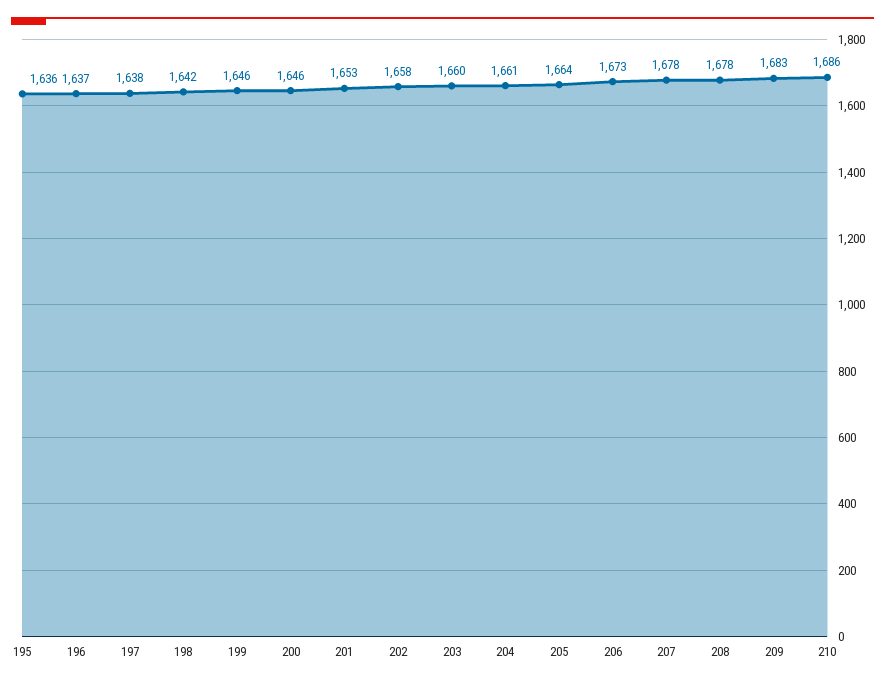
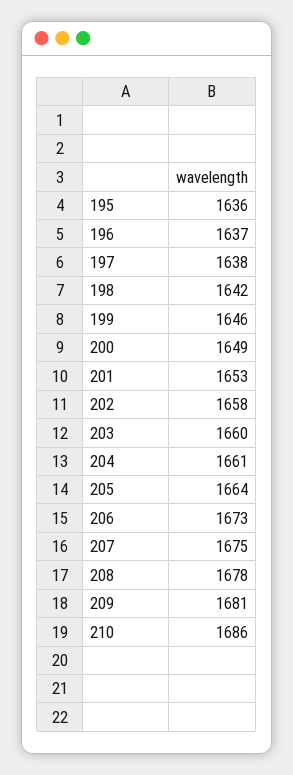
200: 1646 -> 1649
207: 1678 -> 1675
209: 1683 -> 1681

